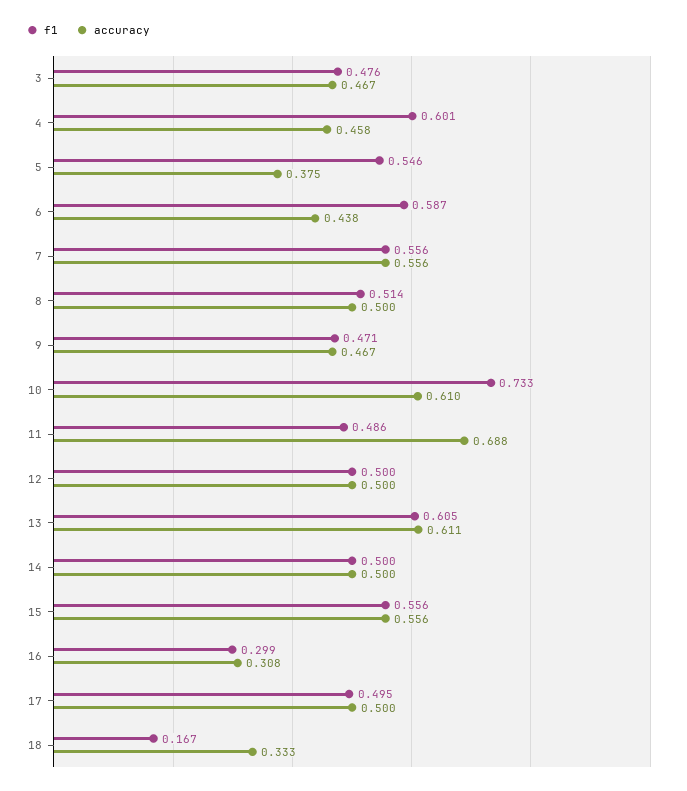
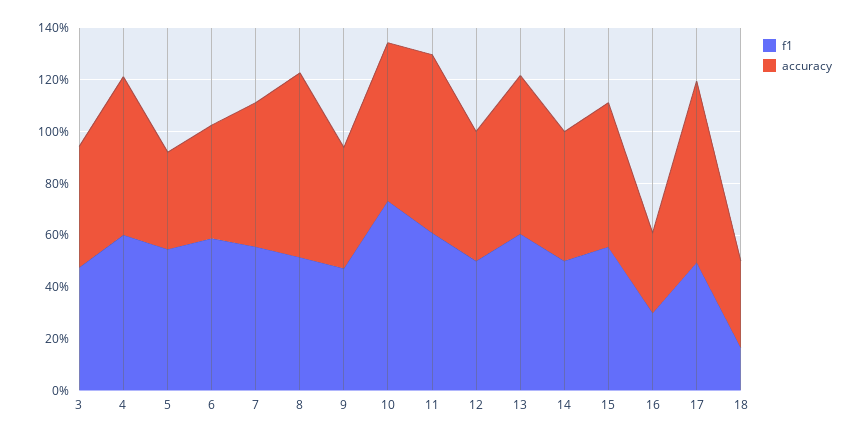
accuracy, 4: 0.458 -> 0.6
accuracy, 8: 0.5 -> 0.7
f1, 11: 0.486 -> 0.6
accuracy, 17: 0.5 -> 0.7

